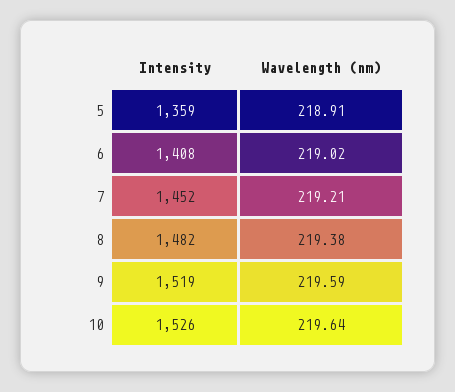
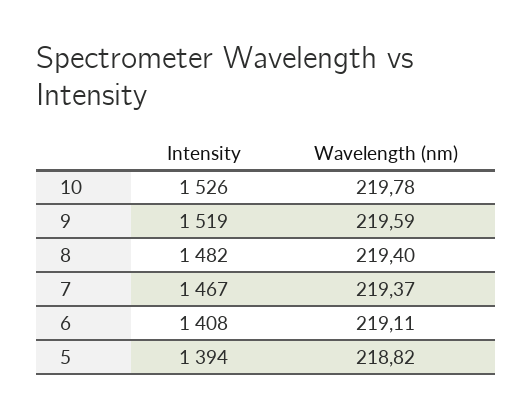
Intensity, 5: 1359 -> 1394
Wavelength (nm), 5: 218.91 -> 218.82
Wavelength (nm), 6: 219.02 -> 219.11
Intensity, 7: 1452 -> 1467
Wavelength (nm), 7: 219.21 -> 219.37
Wavelength (nm), 8: 219.38 -> 219.4
Wavelength (nm), 10: 219.64 -> 219.78

